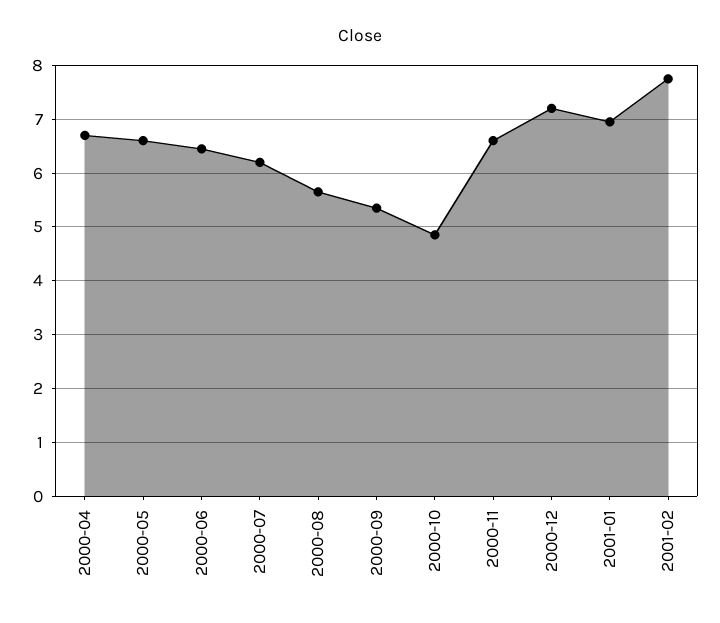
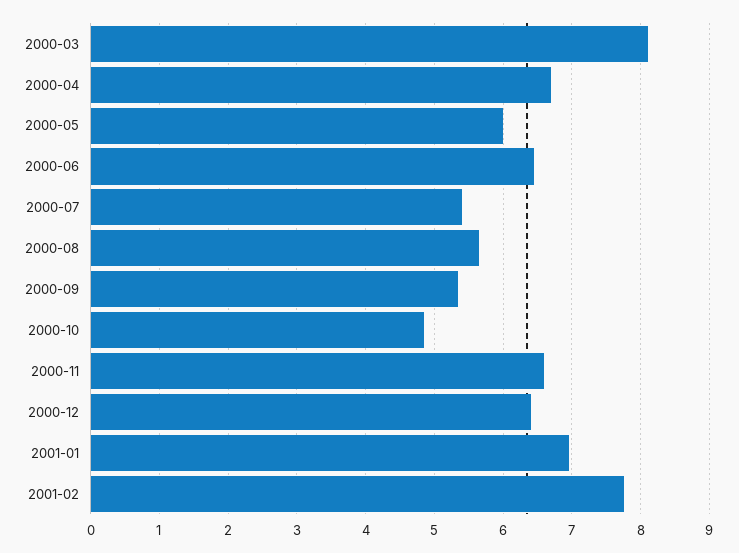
2000-05: 6.6 -> 6
2000-07: 6.2 -> 5.4
2000-12: 7.2 -> 6.4
2000-03: none -> 8.1

